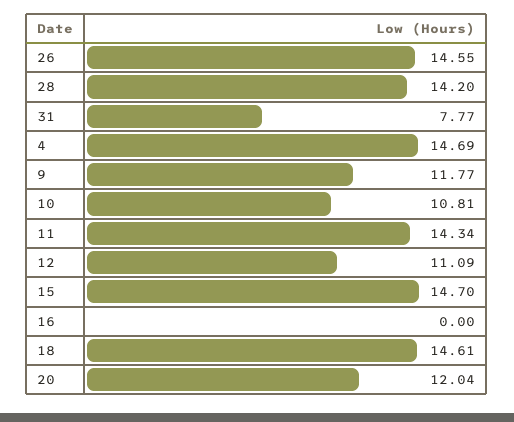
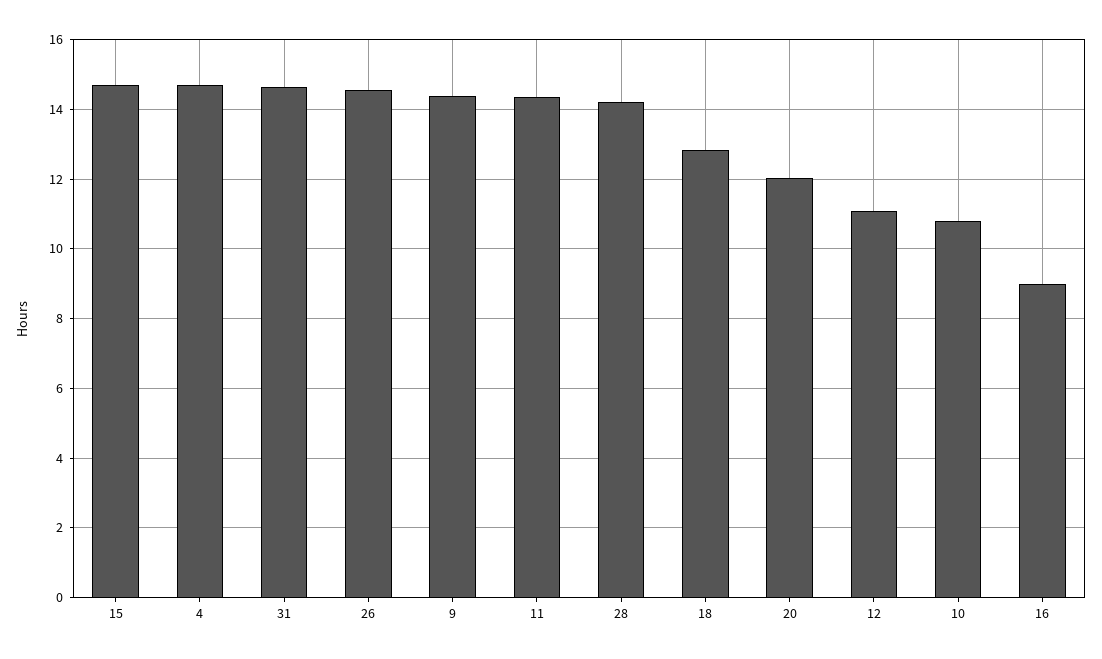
31: 7.77 -> 14.6
9: 11.77 -> 14.4
16: 0 -> 9
18: 14.61 -> 12.8

